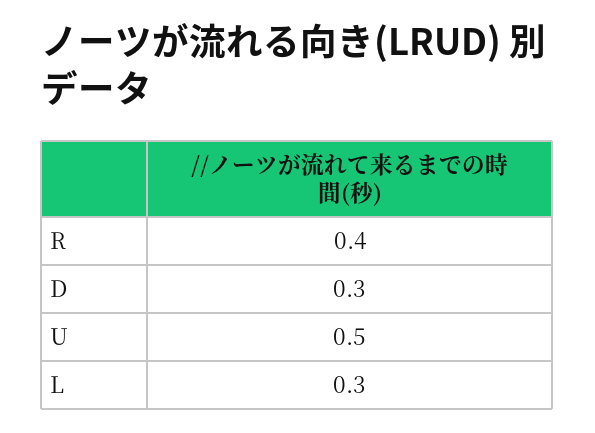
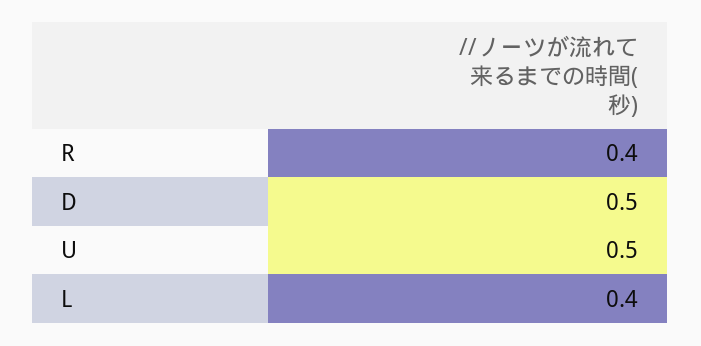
D: 0.3 -> 0.5
L: 0.3 -> 0.4

